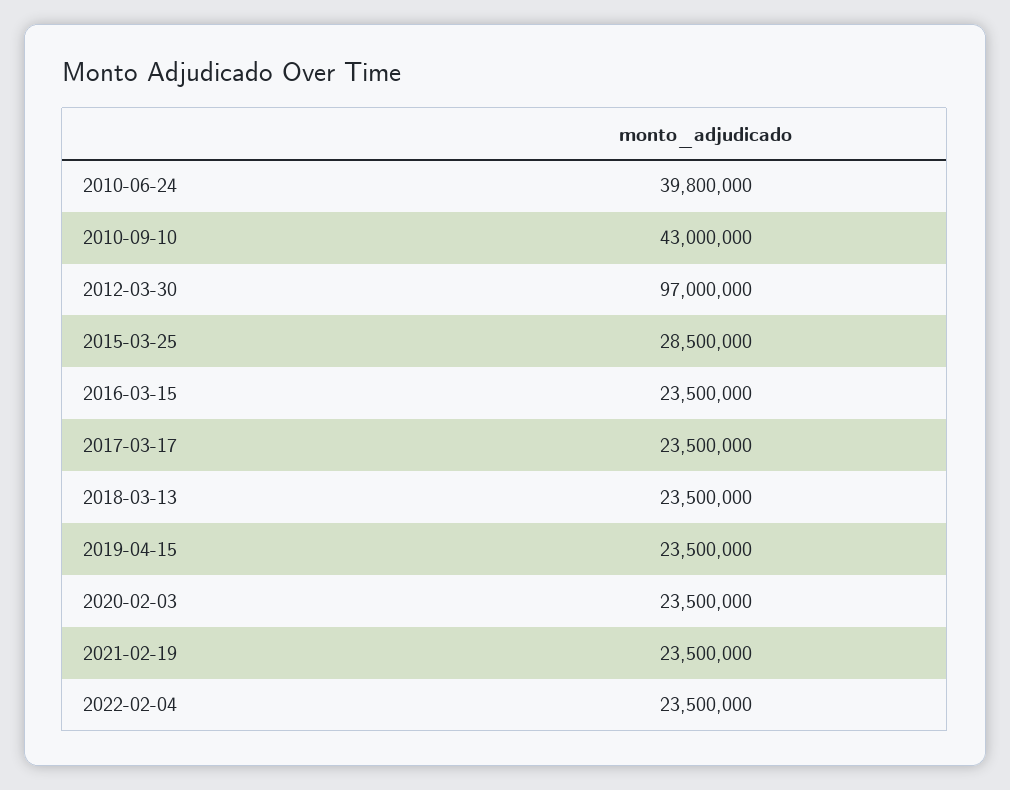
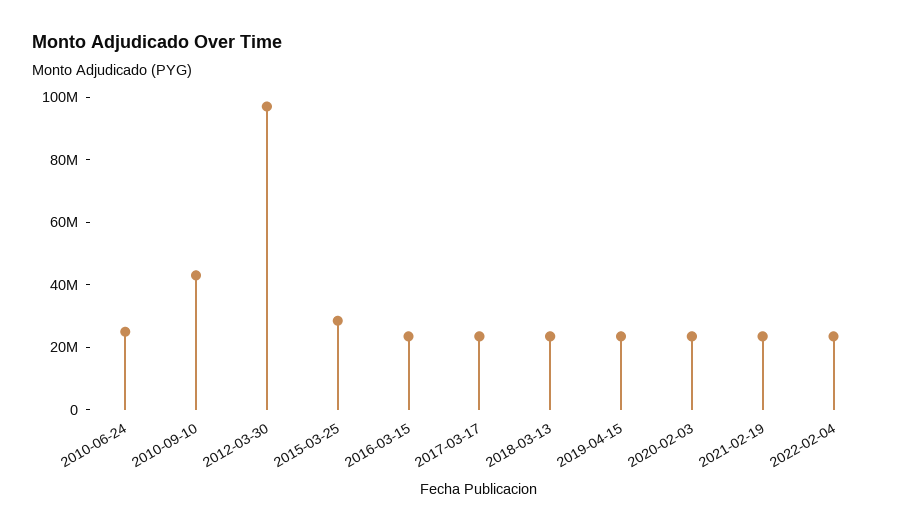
2010-06-24: 39800000 -> 25000000

